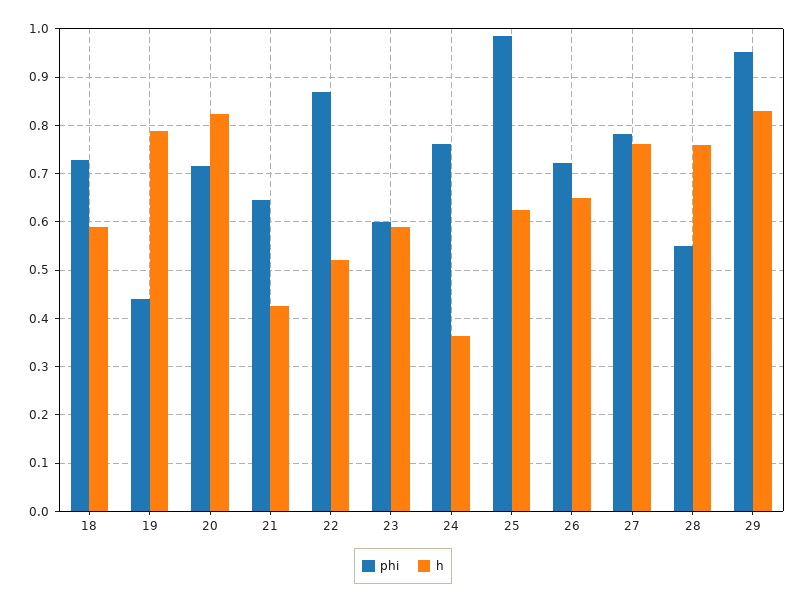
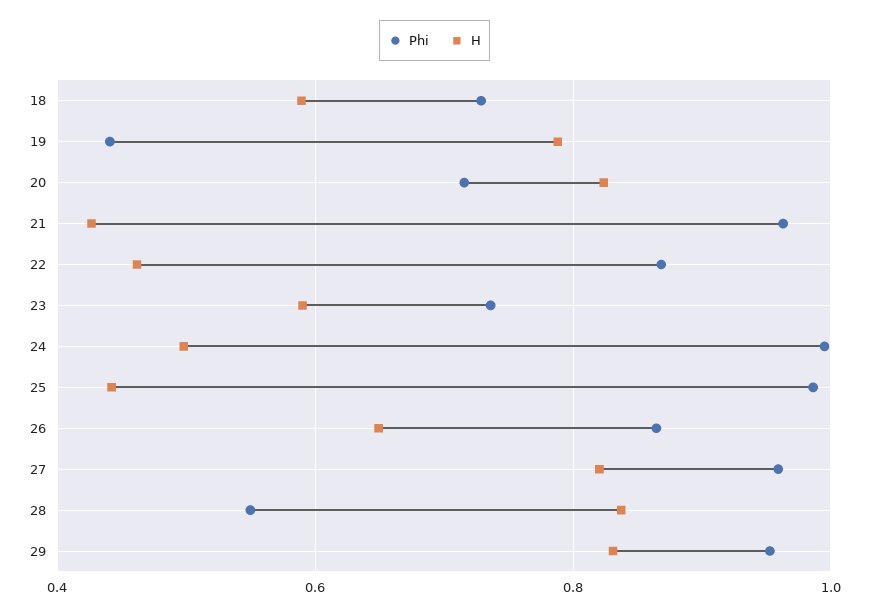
phi, 21: 0.64 -> 0.96
h, 22: 0.52 -> 0.46
phi, 23: 0.6 -> 0.74
phi, 24: 0.76 -> 1
h, 24: 0.36 -> 0.5
h, 25: 0.62 -> 0.44
phi, 26: 0.72 -> 0.86
phi, 27: 0.78 -> 0.96
h, 27: 0.76 -> 0.82
h, 28: 0.76 -> 0.84

